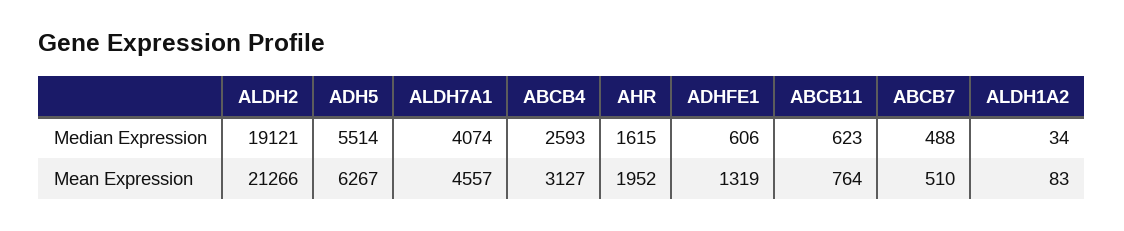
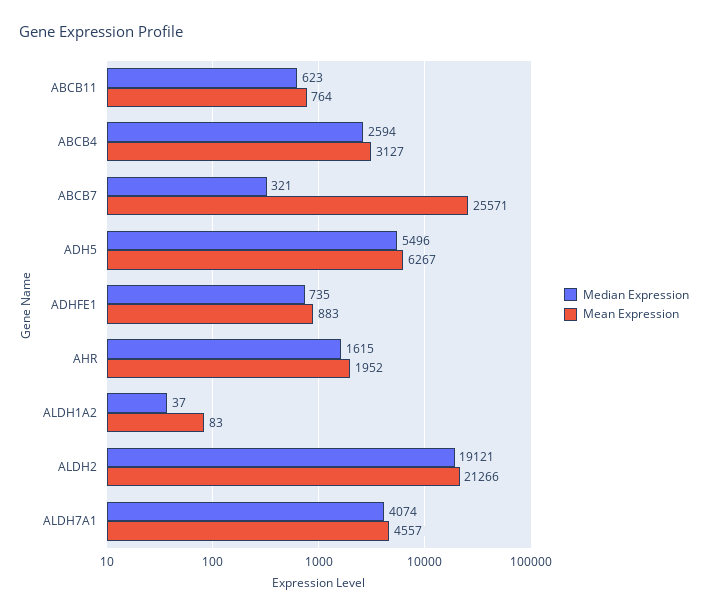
Median Expression, ADH5: 5514 -> 5496
Median Expression, ABCB4: 2593 -> 2594
Median Expression, ADHFE1: 606 -> 735
Median Expression, ABCB7: 488 -> 321
Median Expression, ALDH1A2: 34 -> 37
Mean Expression, ADHFE1: 1319 -> 883
Mean Expression, ABCB7: 510 -> 25571

